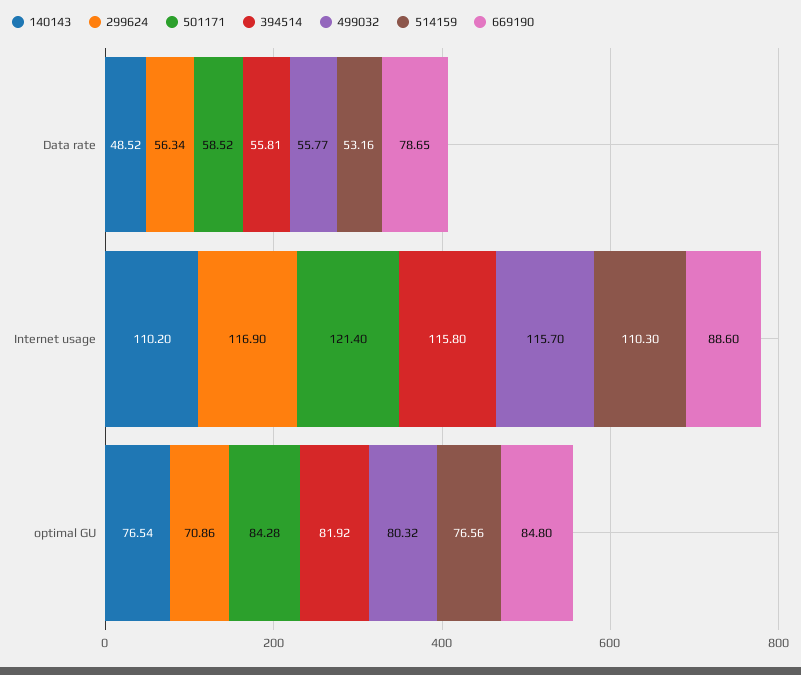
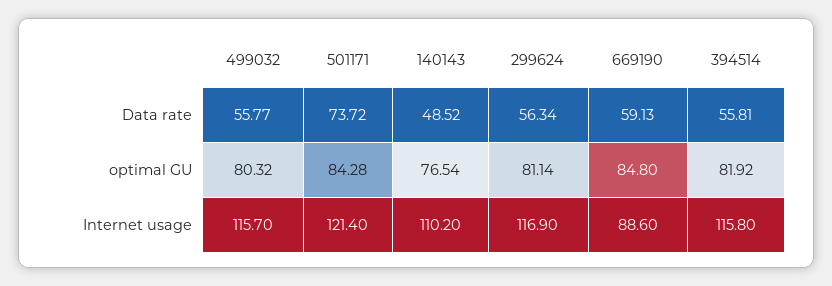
501171, Data rate: 58.52 -> 73.72
514159, Data rate: 53.16 -> none
669190, Data rate: 78.65 -> 59.13
514159, Internet usage: 110.3 -> none
299624, optimal GU: 70.86 -> 81.14
514159, optimal GU: 76.56 -> none

